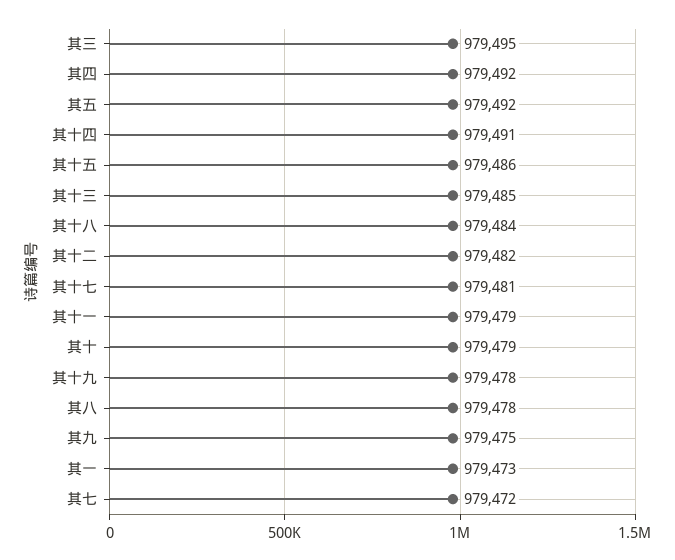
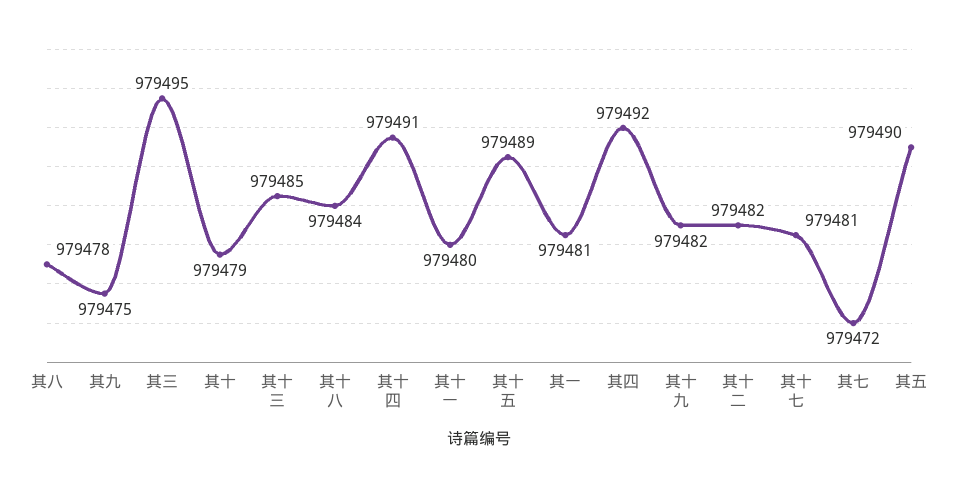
其五: 979492 -> 979490
其十五: 979486 -> 979489
其十一: 979479 -> 979480
其十九: 979478 -> 979482
其一: 979473 -> 979481

